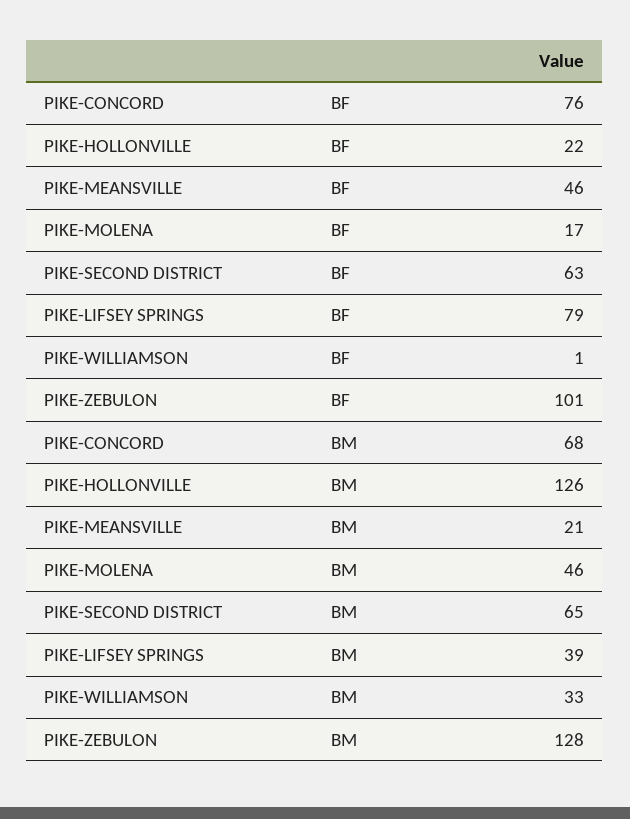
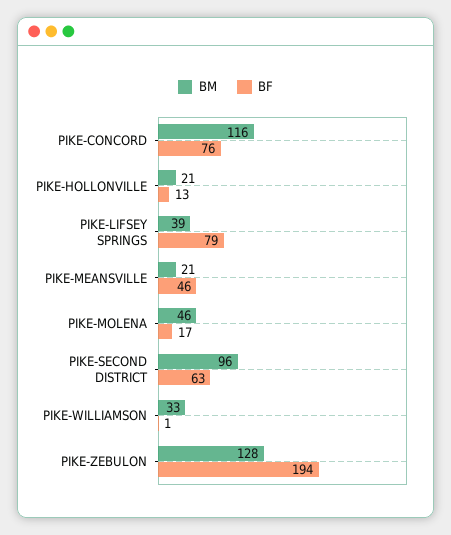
BF, PIKE-HOLLONVILLE: 22 -> 13
BF, PIKE-ZEBULON: 101 -> 194
BM, PIKE-CONCORD: 68 -> 116
BM, PIKE-HOLLONVILLE: 126 -> 21
BM, PIKE-SECOND DISTRICT: 65 -> 96

